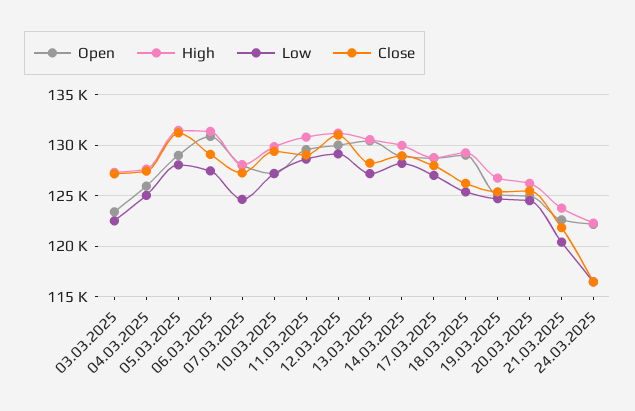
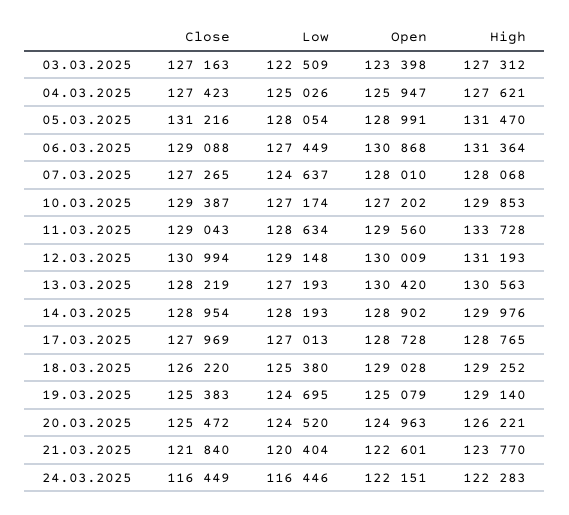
High, 11.03.2025: 131000 -> 133728
High, 19.03.2025: 127000 -> 129140

